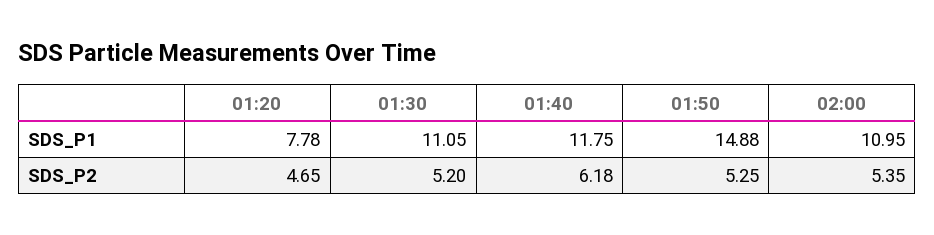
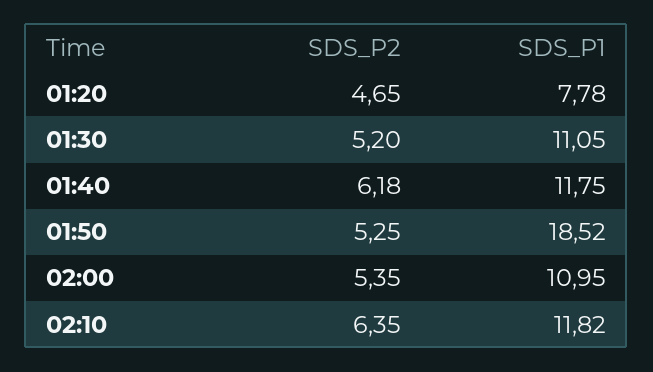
01:50, SDS_P1: 14.88 -> 18.52
02:10, SDS_P2: none -> 6.35
02:10, SDS_P1: none -> 11.82

